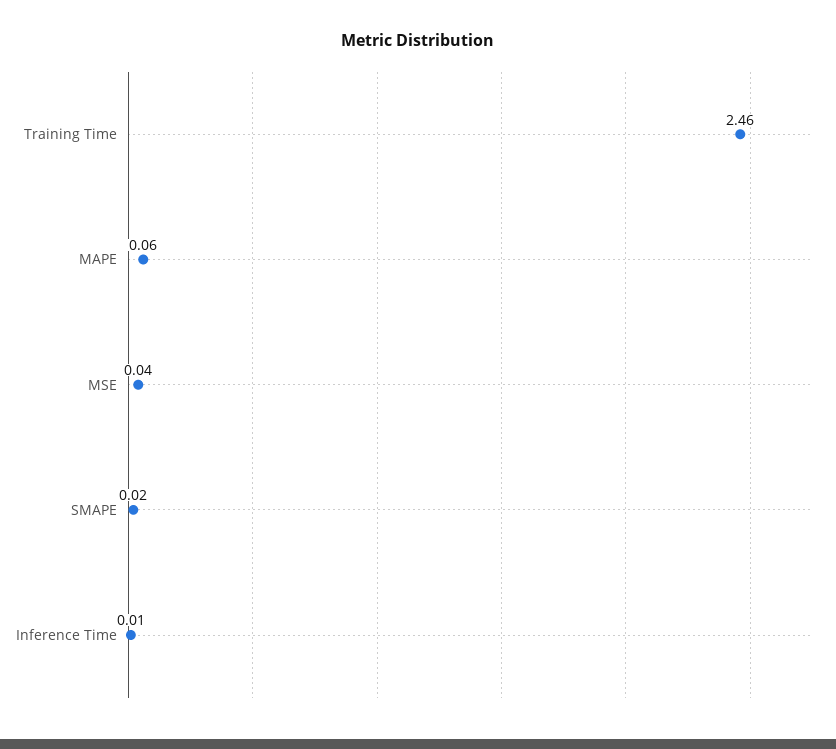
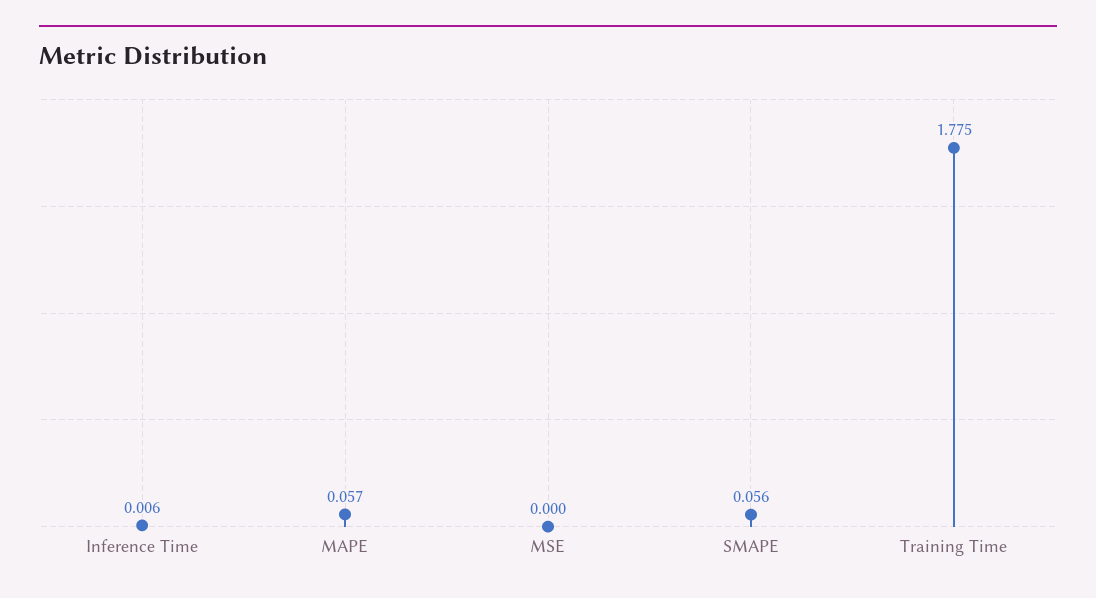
Training Time: 2.46 -> 1.775
MSE: 0.04 -> 0
SMAPE: 0.02 -> 0.056

